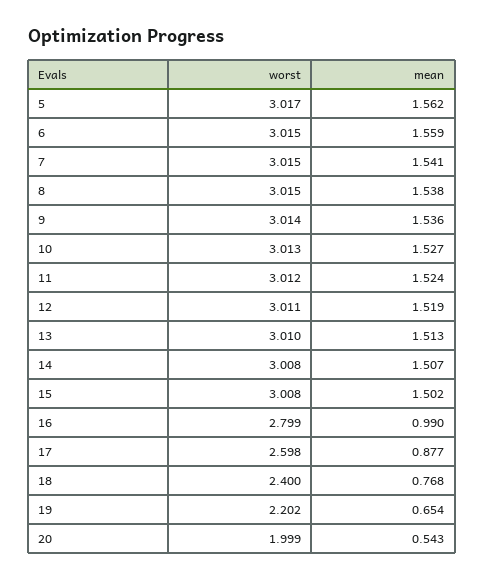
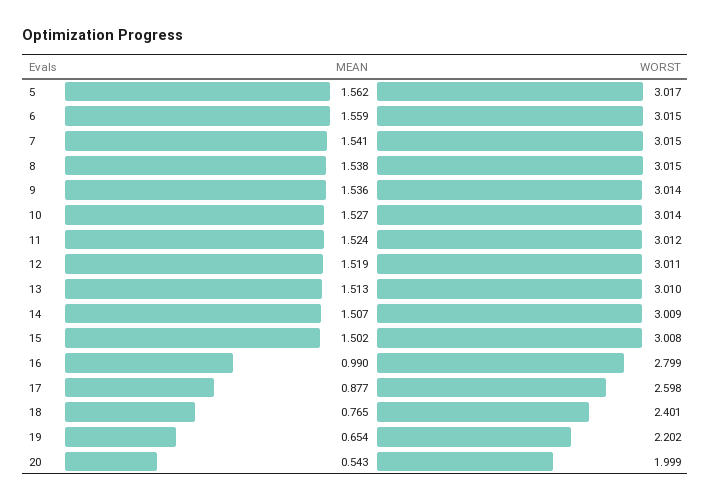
worst, 10: 3.013 -> 3.014
worst, 14: 3.008 -> 3.009
worst, 18: 2.4 -> 2.401
mean, 18: 0.768 -> 0.765

